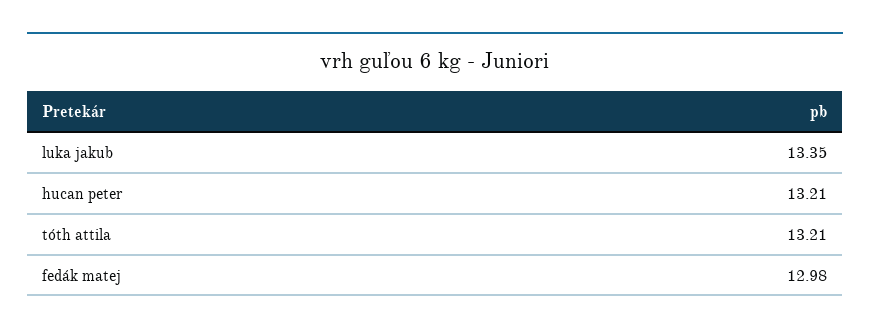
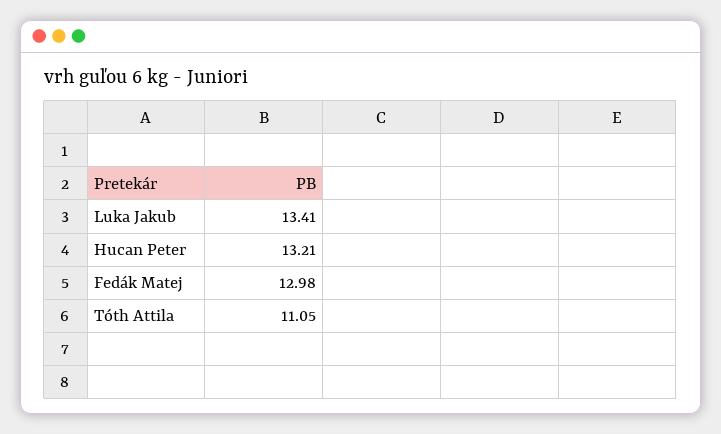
luka jakub: 13.35 -> 13.41
tóth attila: 13.21 -> 11.05

